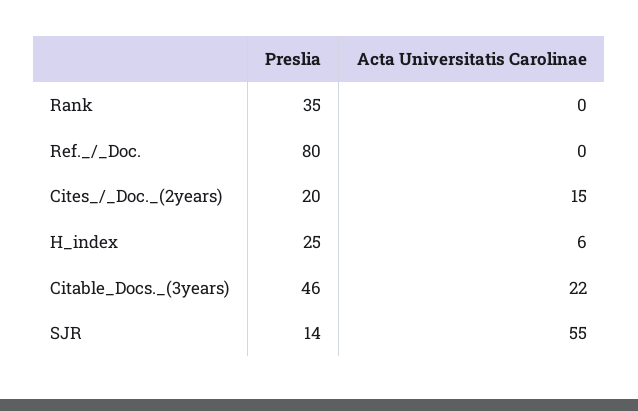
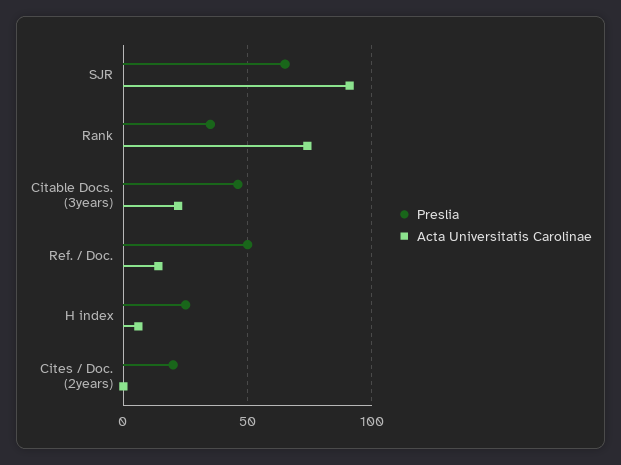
Acta Universitatis Carolinae, Rank: 0 -> 75
Preslia, Ref._/_Doc.: 80 -> 50
Acta Universitatis Carolinae, Ref._/_Doc.: 0 -> 15
Acta Universitatis Carolinae, Cites_/_Doc._(2years): 15 -> 0
Preslia, SJR: 14 -> 65
Acta Universitatis Carolinae, SJR: 55 -> 90

